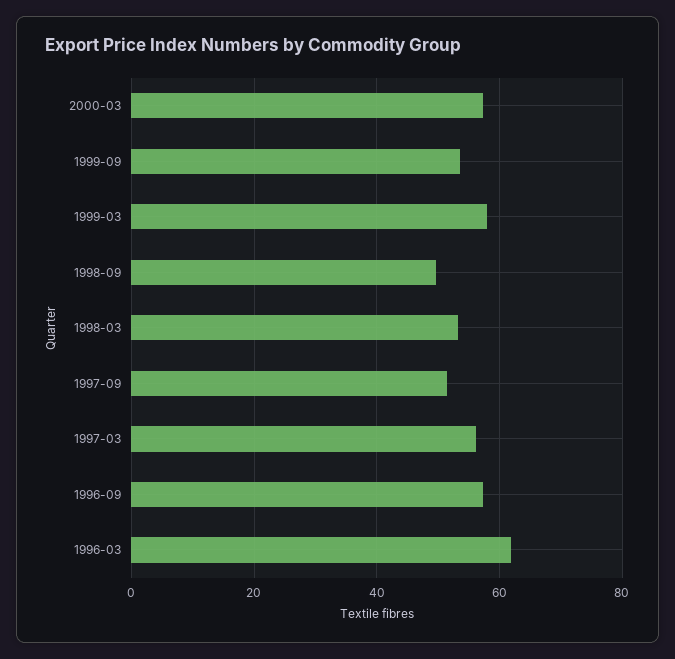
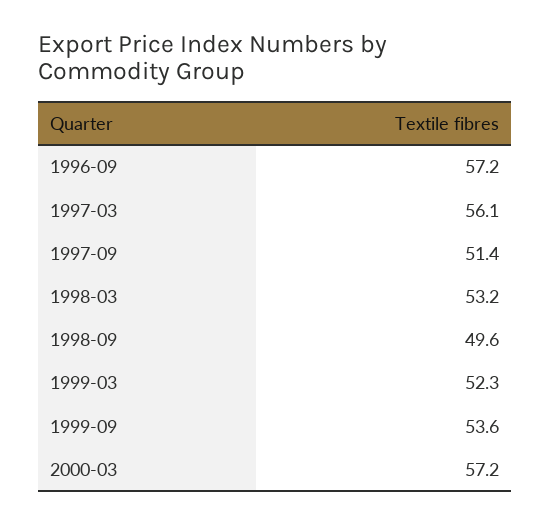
1999-03: 58 -> 52.3
1996-03: 62 -> none

